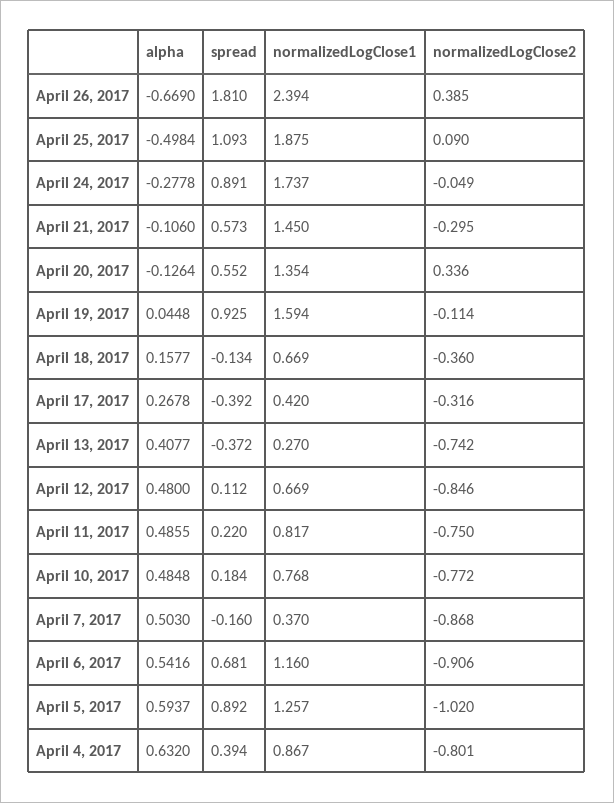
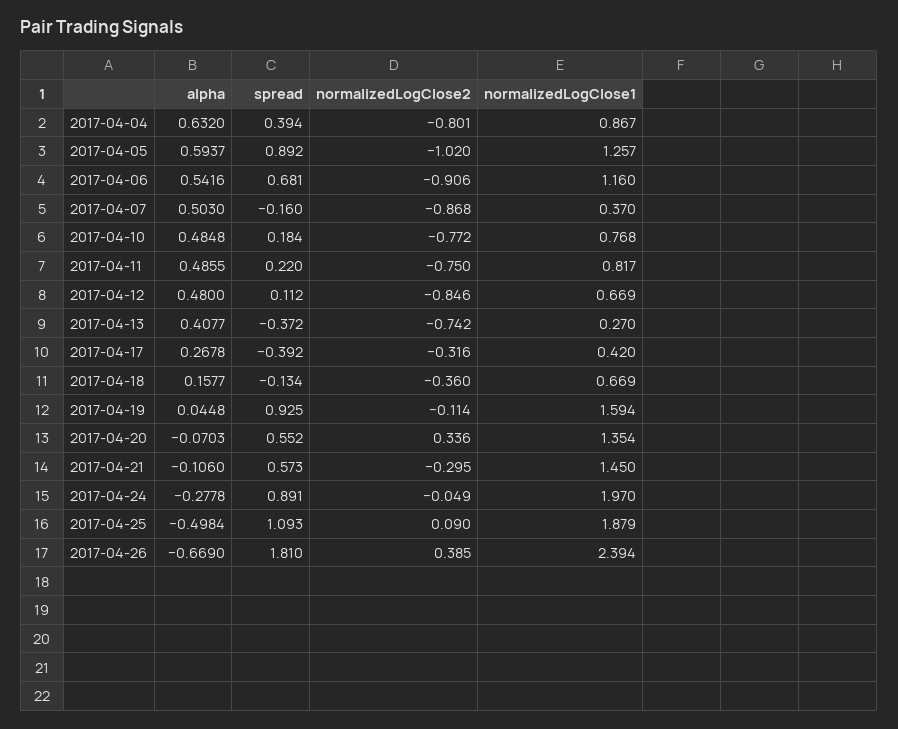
normalizedLogClose1, April 25, 2017: 1.875 -> 1.879
normalizedLogClose1, April 24, 2017: 1.737 -> 1.97
alpha, April 20, 2017: -0.1264 -> -0.0703

